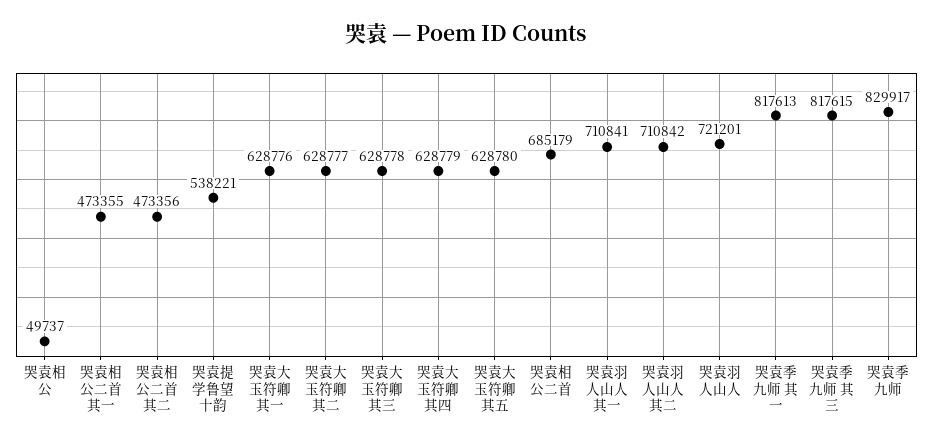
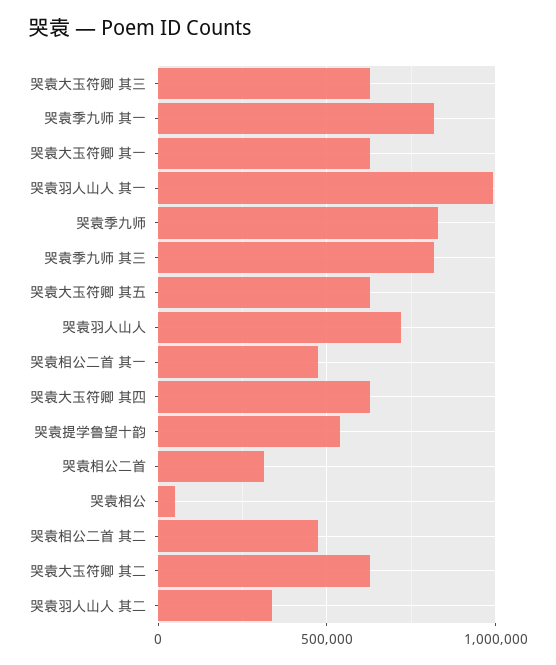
哭袁相公二首: 685179 -> 300000
哭袁羽人山人 其一: 710841 -> 1000000
哭袁羽人山人 其二: 710842 -> 350000

